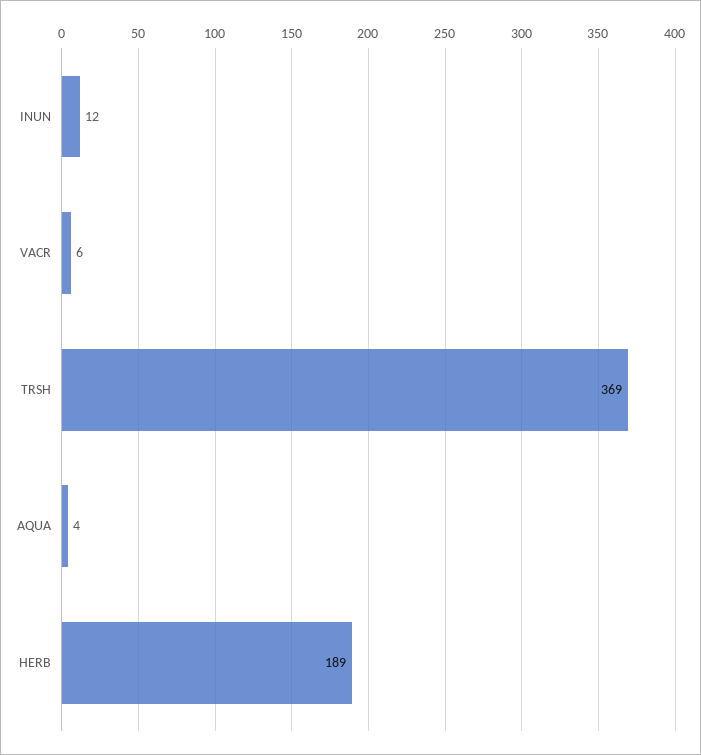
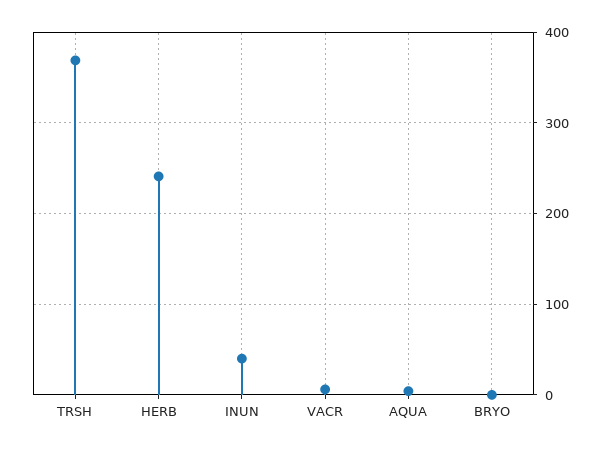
INUN: 12 -> 40
HERB: 189 -> 240
BRYO: none -> 0

